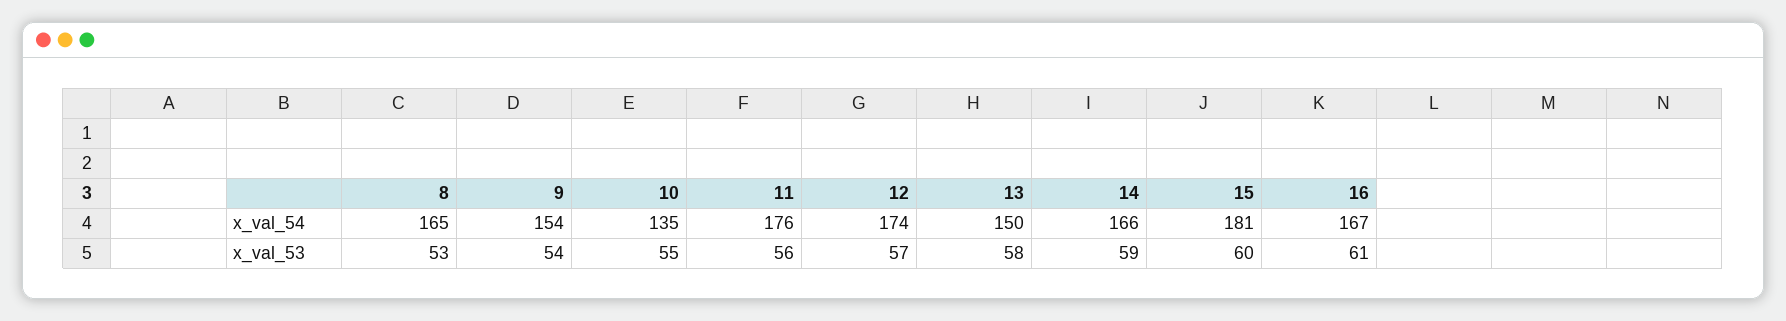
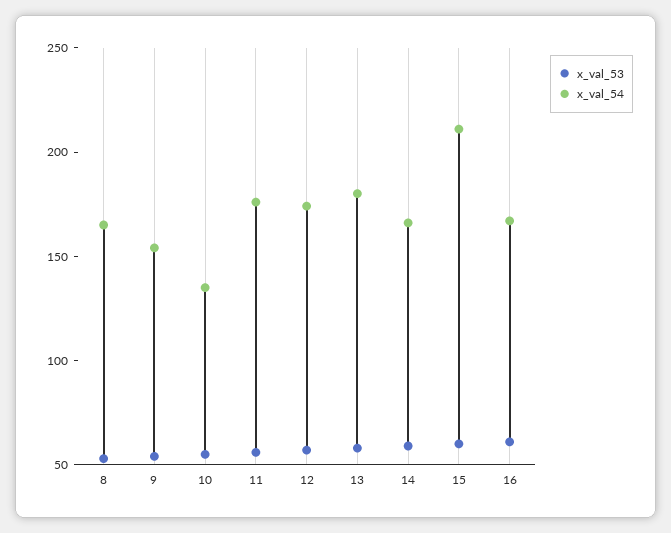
x_val_54, 13: 150 -> 180
x_val_54, 15: 181 -> 210

